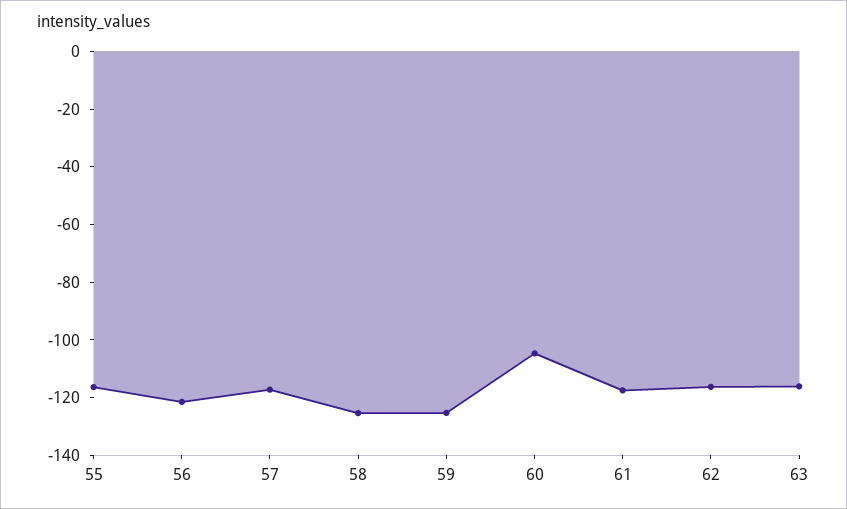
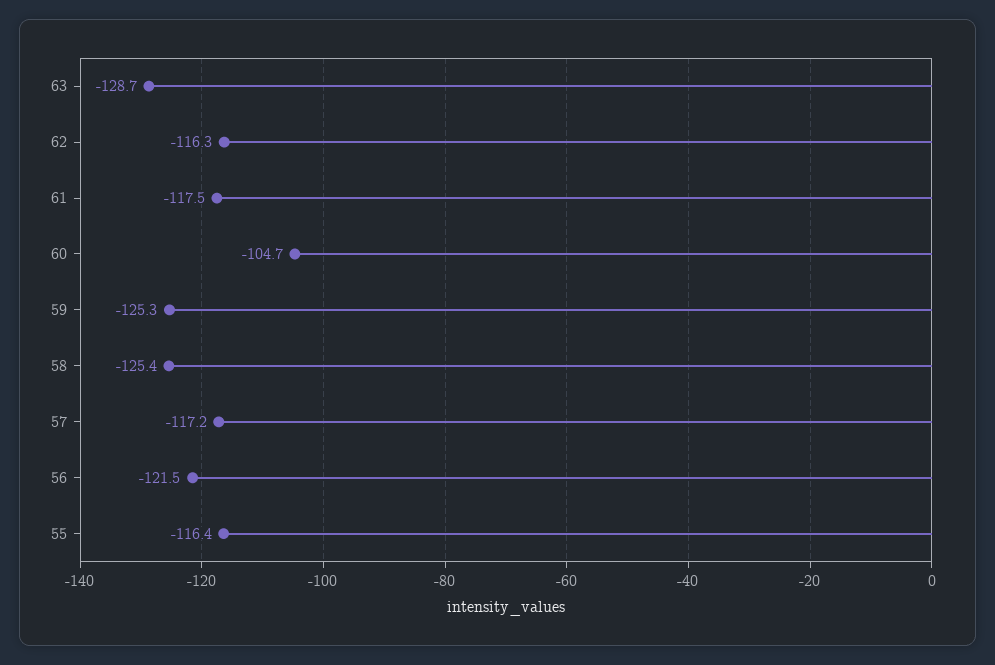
63: -115 -> -128.7

